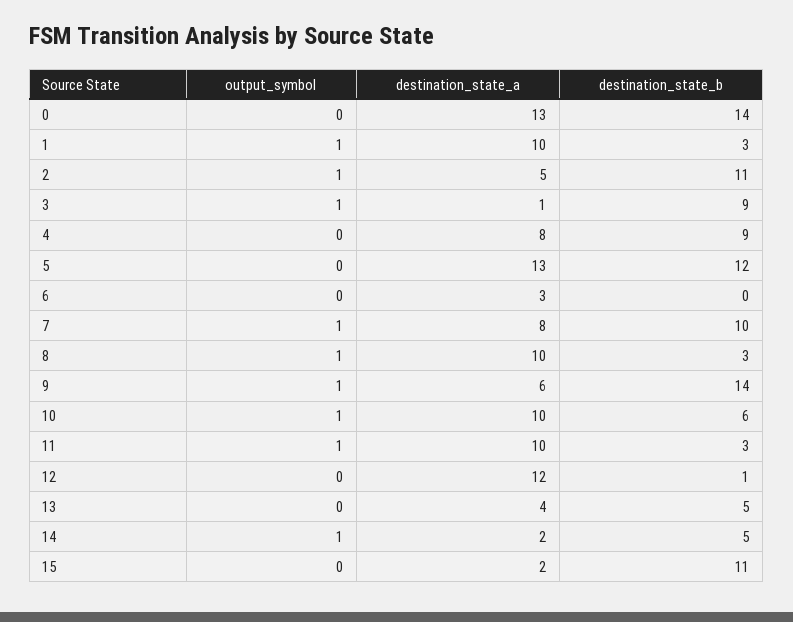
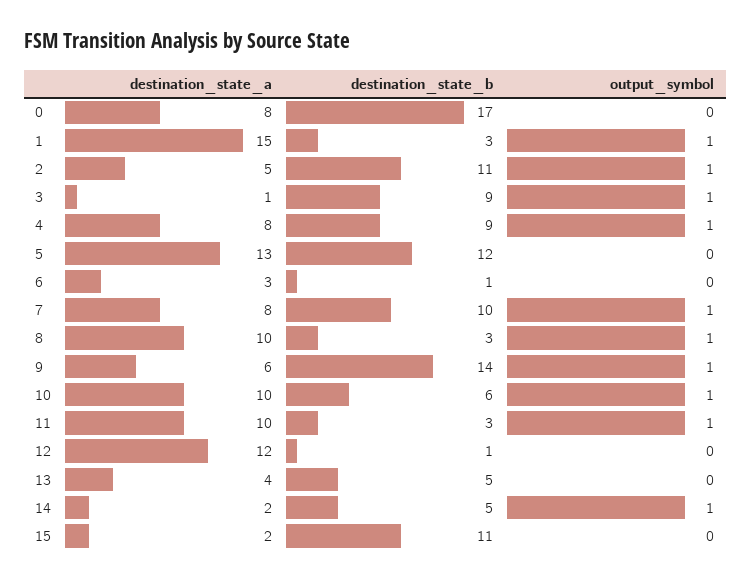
destination_state_a, 0: 13 -> 8
destination_state_b, 0: 14 -> 17
destination_state_a, 1: 10 -> 15
output_symbol, 4: 0 -> 1
destination_state_b, 6: 0 -> 1

